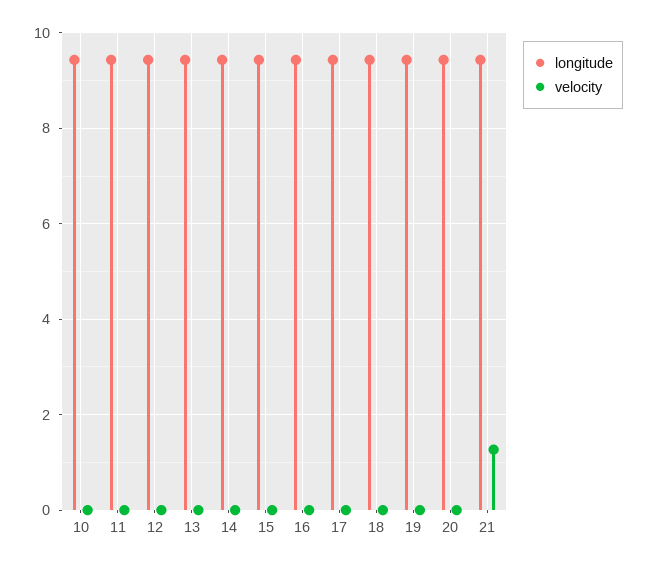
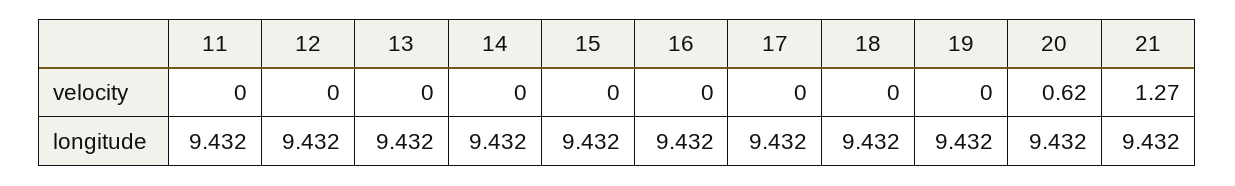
longitude, 10: 9.4 -> none
velocity, 10: 0 -> none
velocity, 20: 0 -> 0.62

